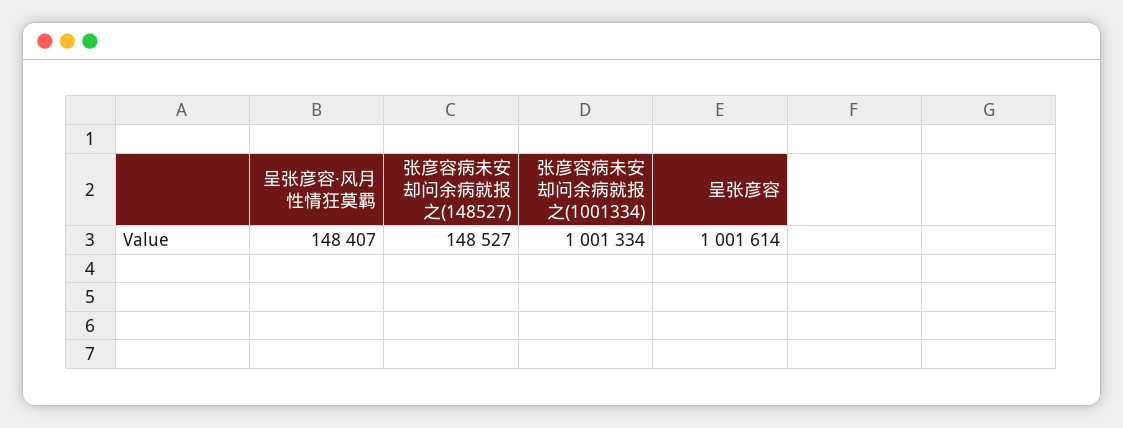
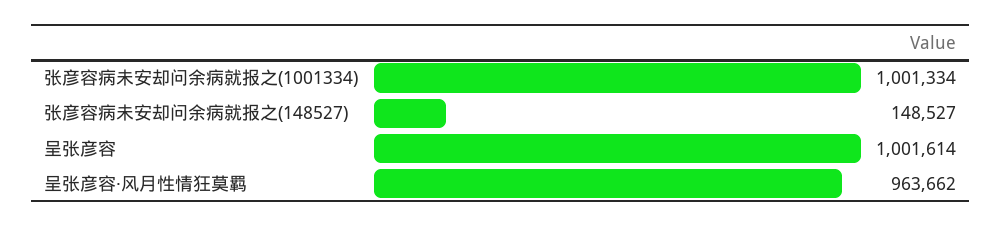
呈张彦容·风月性情狂莫羁: 148407 -> 963662

